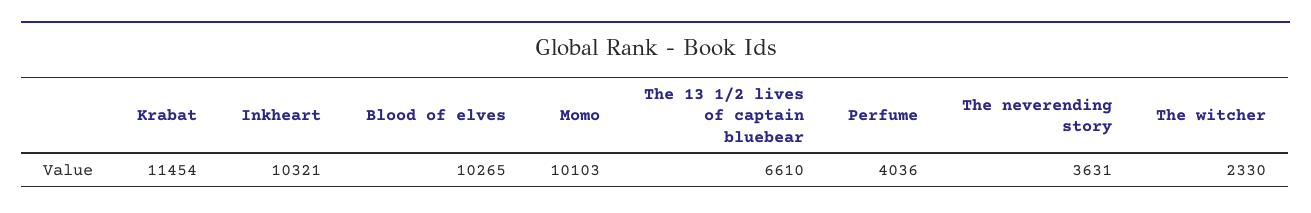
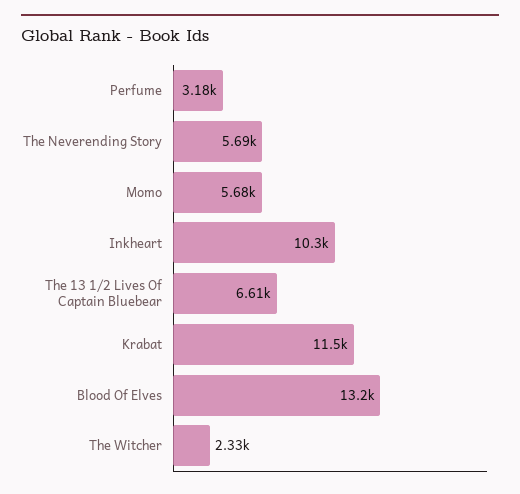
Blood of elves: 10265 -> 13200
Momo: 10103 -> 5680
Perfume: 4036 -> 3180
The neverending story: 3631 -> 5690

